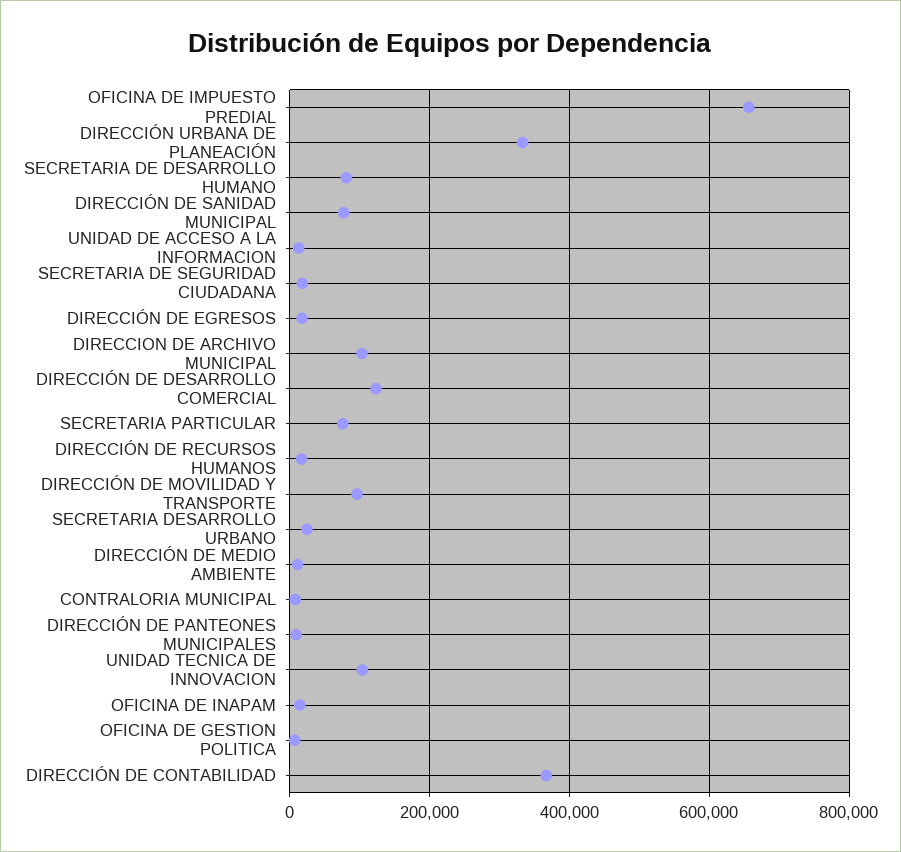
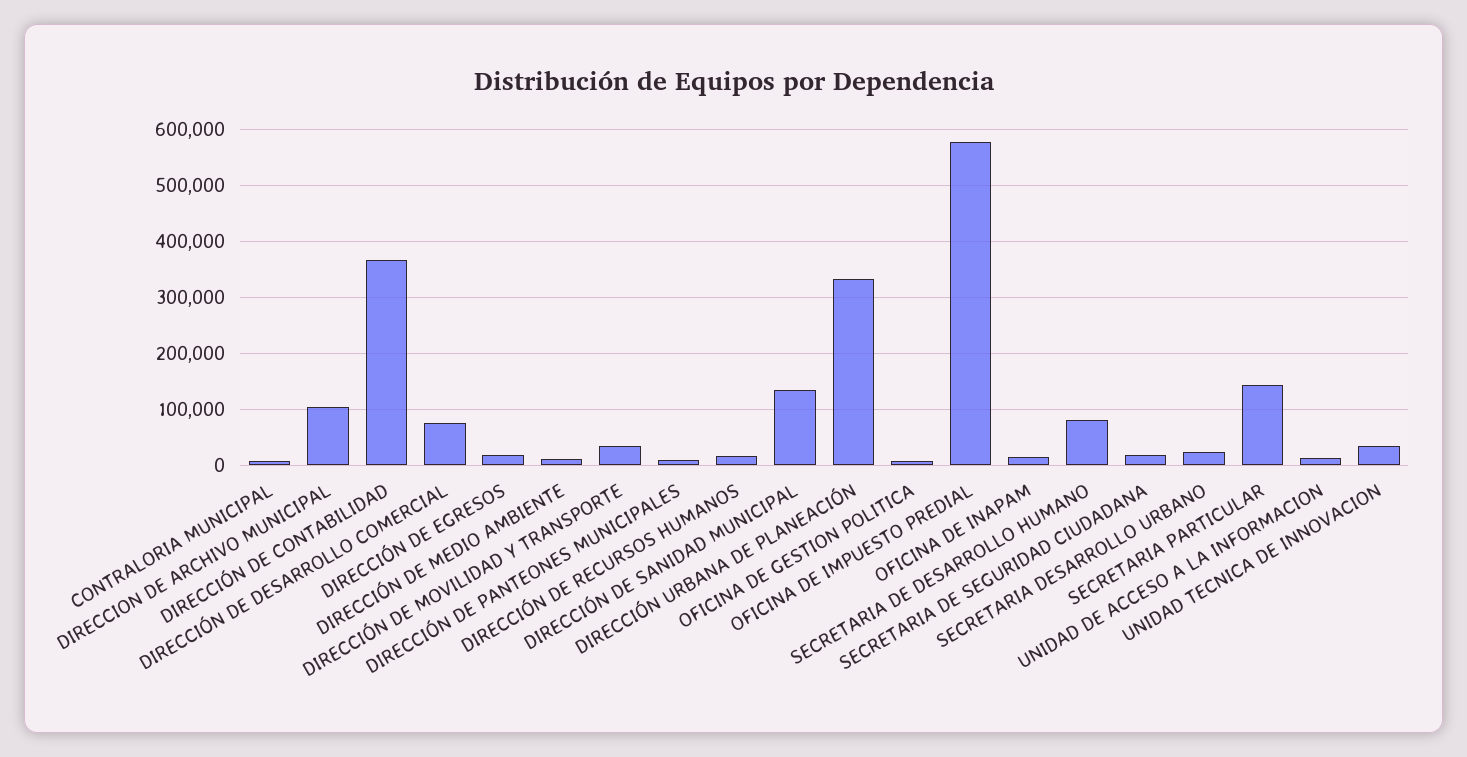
OFICINA DE IMPUESTO PREDIAL: 660000 -> 580000
DIRECCIÓN DE SANIDAD MUNICIPAL: 80000 -> 140000
DIRECCIÓN DE DESARROLLO COMERCIAL: 120000 -> 80000
SECRETARIA PARTICULAR: 80000 -> 140000
DIRECCIÓN DE MOVILIDAD Y TRANSPORTE: 100000 -> 40000
UNIDAD TECNICA DE INNOVACION: 100000 -> 40000

